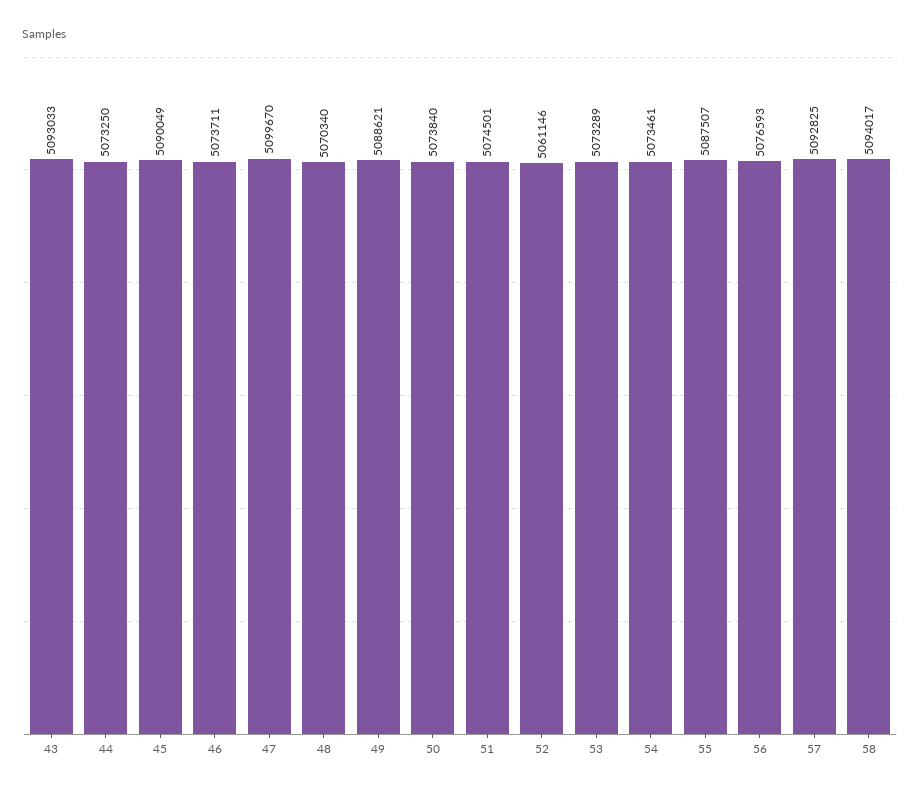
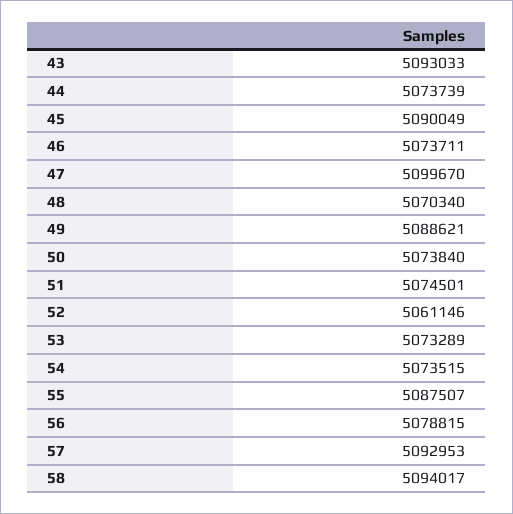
44: 5073250 -> 5073739
54: 5073461 -> 5073515
56: 5076593 -> 5078815
57: 5092825 -> 5092953

